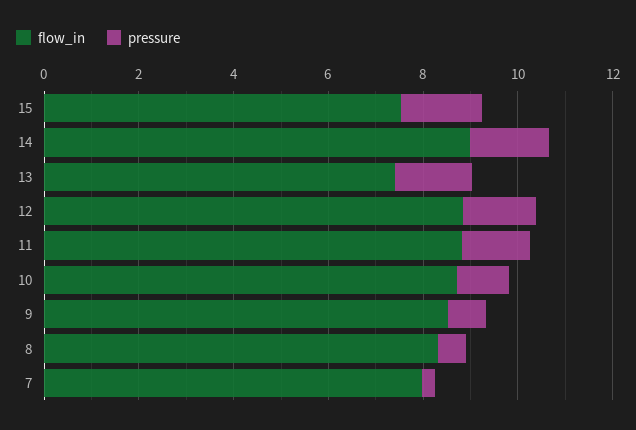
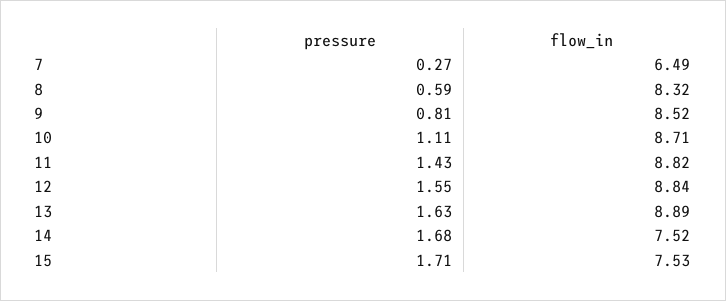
flow_in, 14: 9 -> 7.52
flow_in, 13: 7.5 -> 8.89
flow_in, 7: 8 -> 6.49

